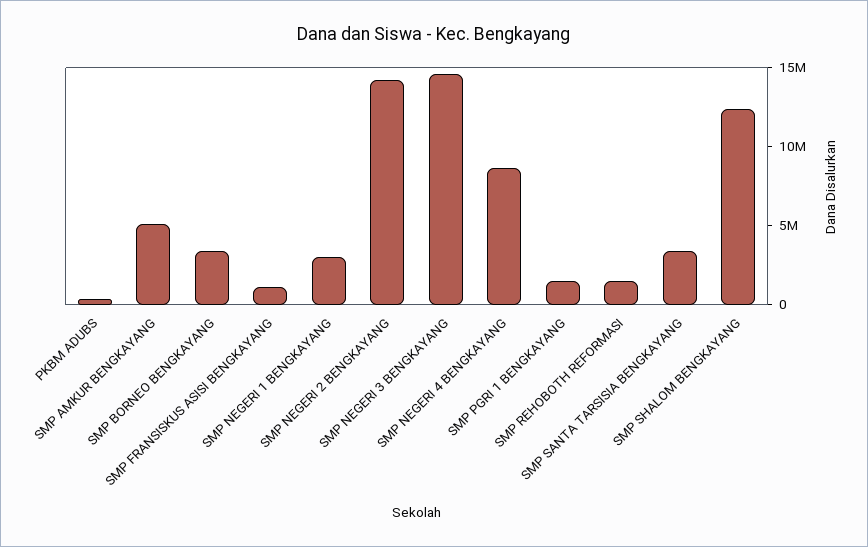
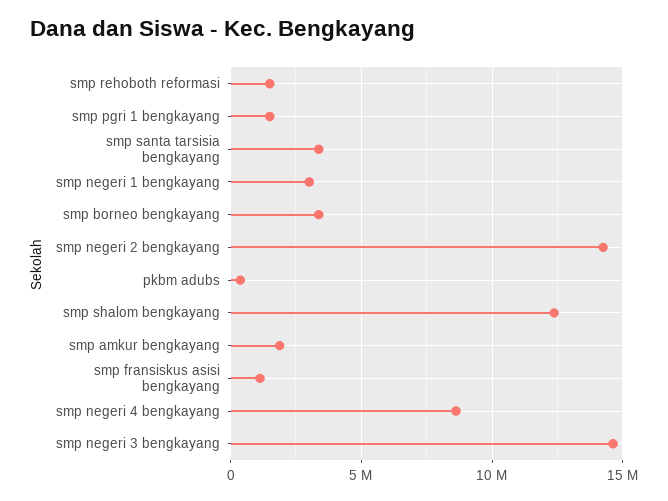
SMP AMKUR BENGKAYANG: 5000000 -> 2000000

